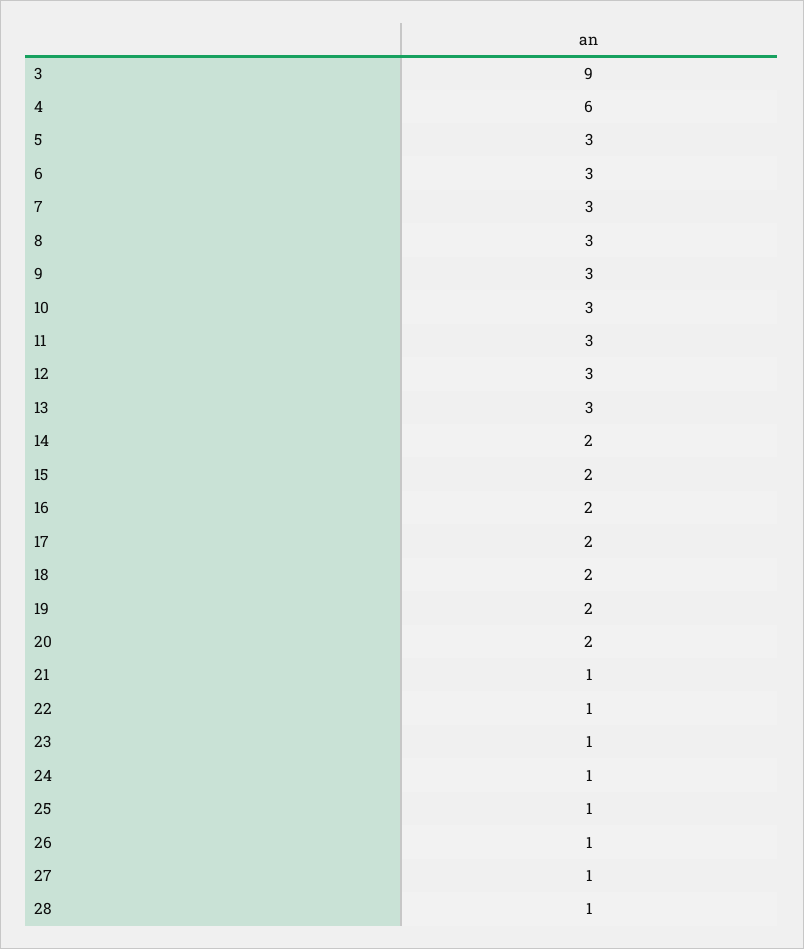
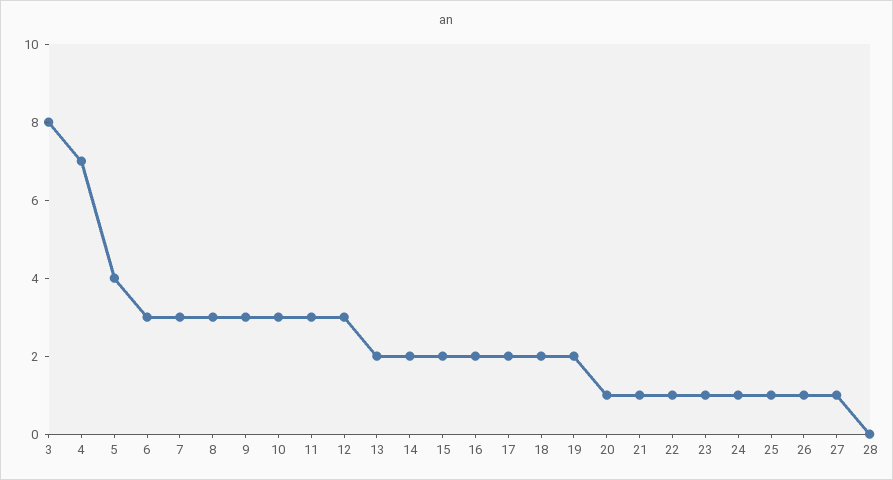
3: 9 -> 8
4: 6 -> 7
5: 3 -> 4
13: 3 -> 2
20: 2 -> 1
28: 1 -> 0

